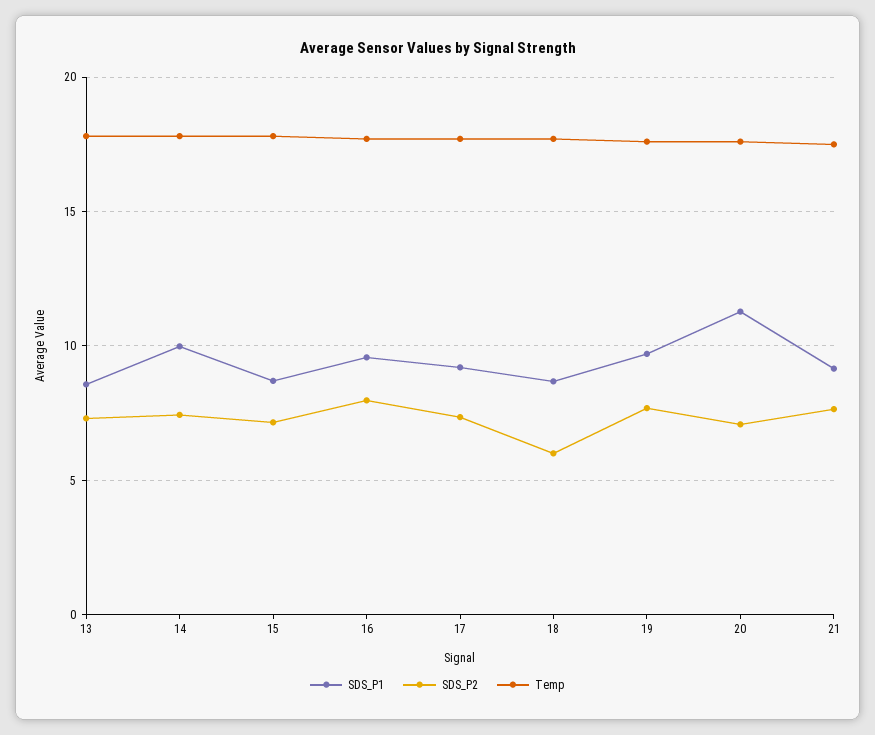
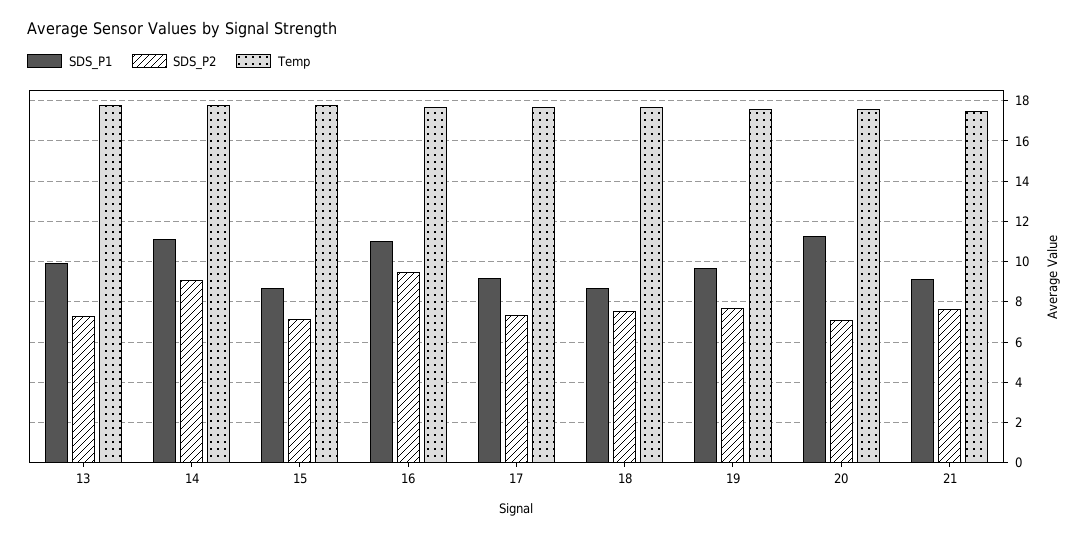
SDS_P1, 13: 8.5 -> 10
SDS_P1, 14: 10 -> 11
SDS_P2, 14: 7.5 -> 9
SDS_P1, 16: 9.5 -> 11
SDS_P2, 16: 8 -> 9.5
SDS_P2, 18: 6 -> 7.5

